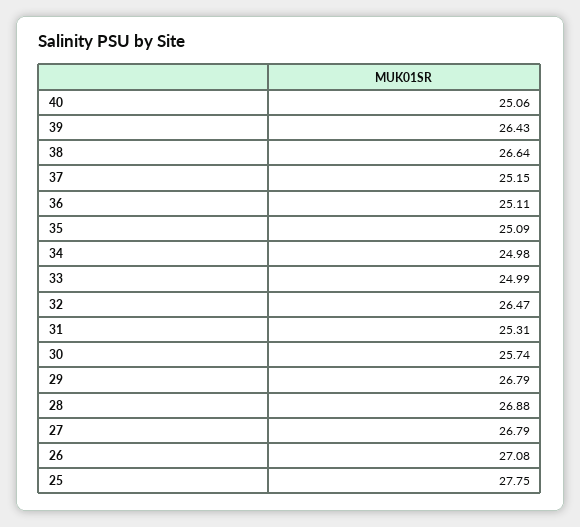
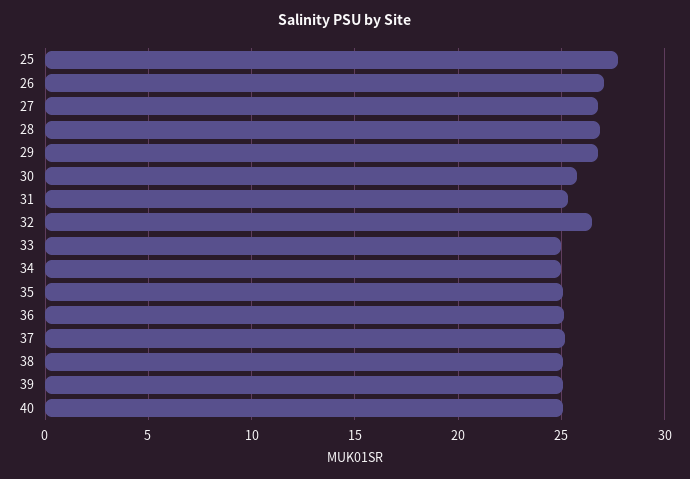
39: 26.43 -> 25
38: 26.64 -> 25

